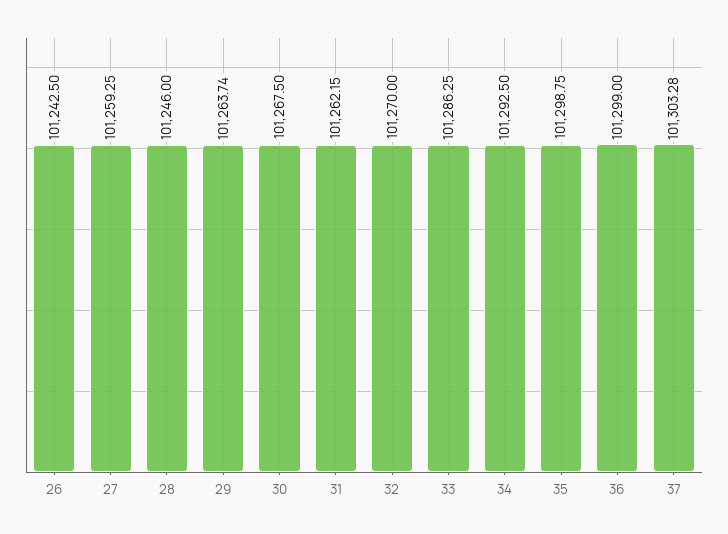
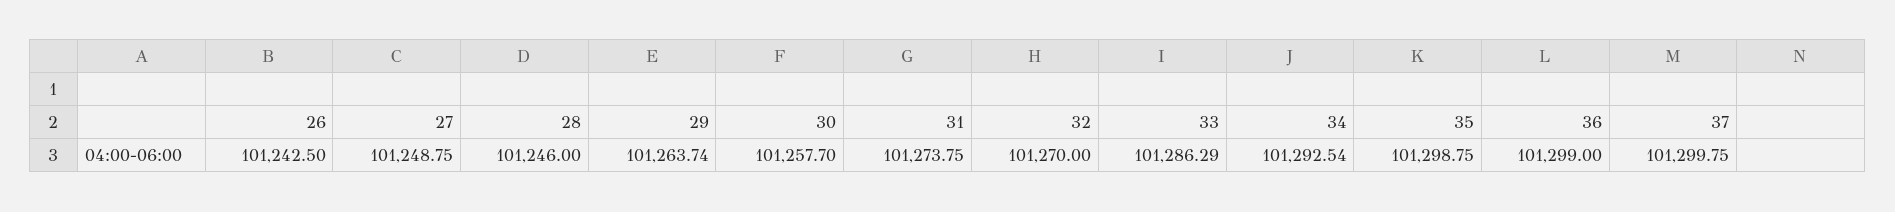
27: 101259.25 -> 101248.75
30: 101267.5 -> 101257.7
31: 101262.15 -> 101273.75
33: 101286.25 -> 101286.29
34: 101292.5 -> 101292.54
37: 101303.28 -> 101299.75

